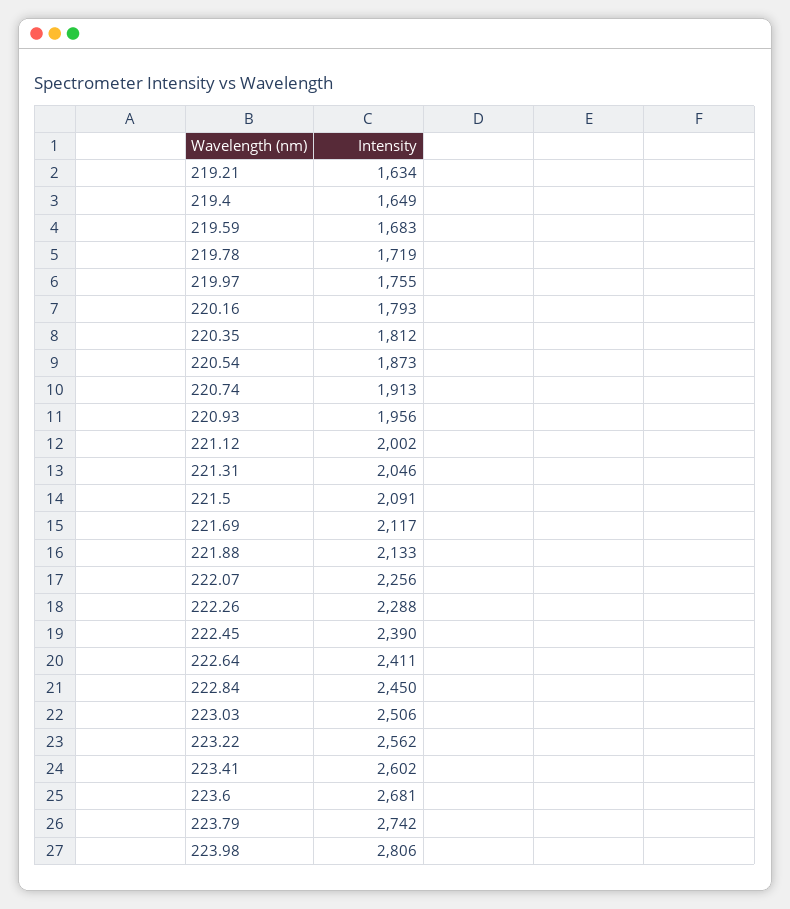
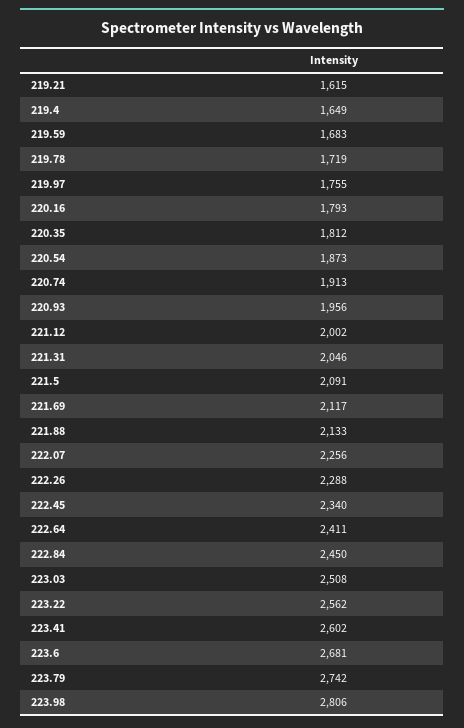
219.21: 1634 -> 1615
222.45: 2390 -> 2340
223.03: 2506 -> 2508

